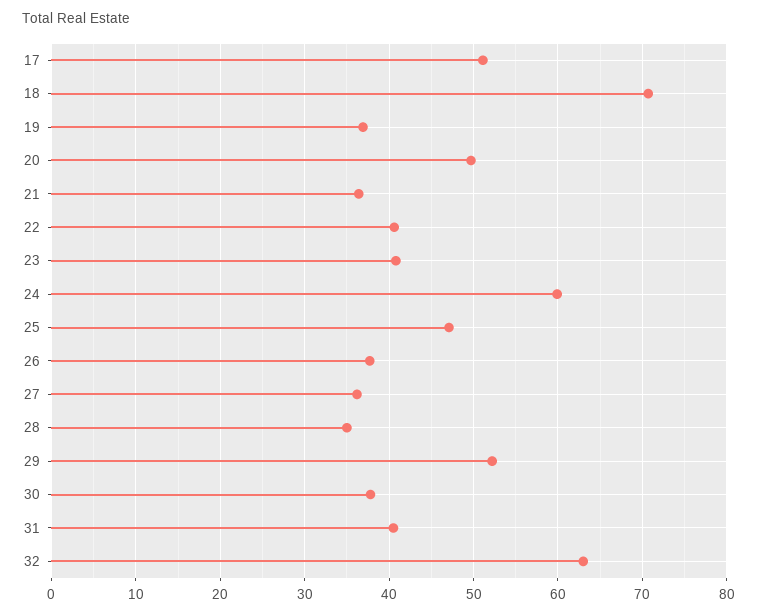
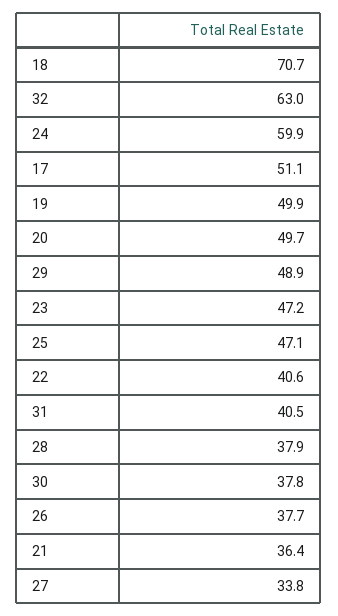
19: 37 -> 49.9
23: 41 -> 47.2
27: 36 -> 33.8
28: 35 -> 37.9
29: 52 -> 48.9

